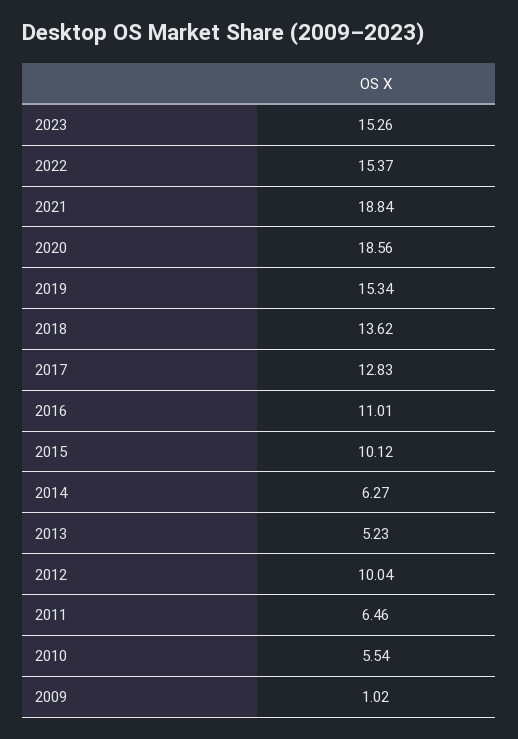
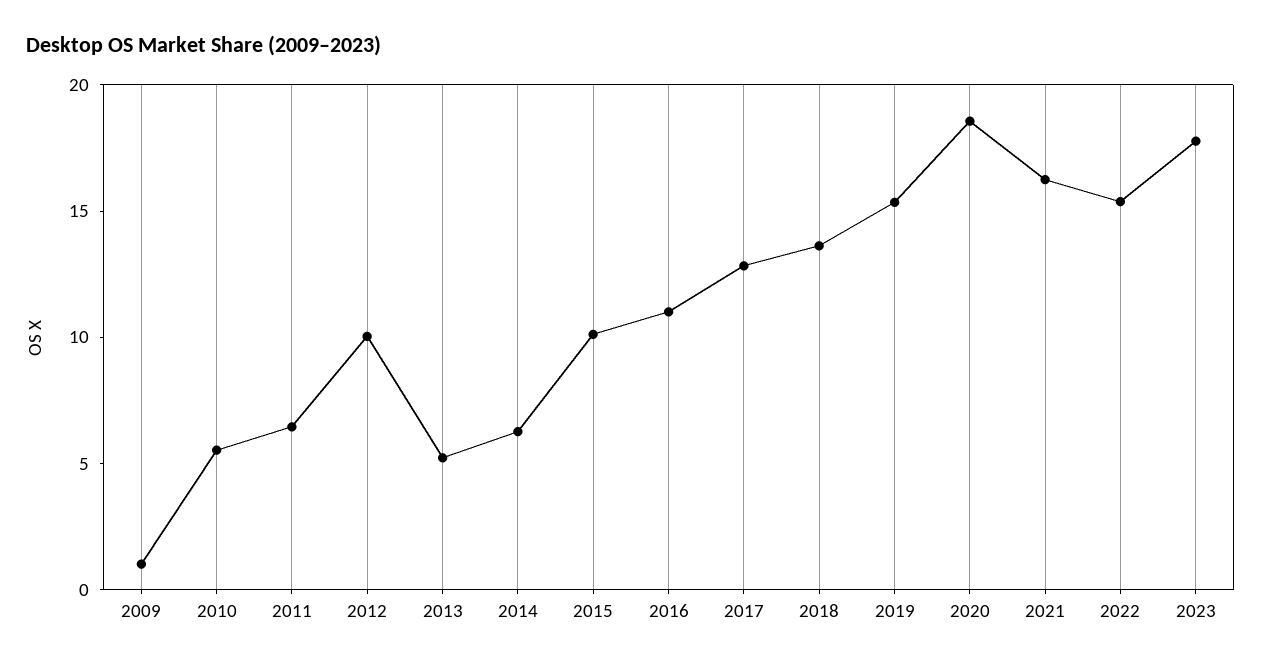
2023: 15.26 -> 18
2021: 18.84 -> 16

